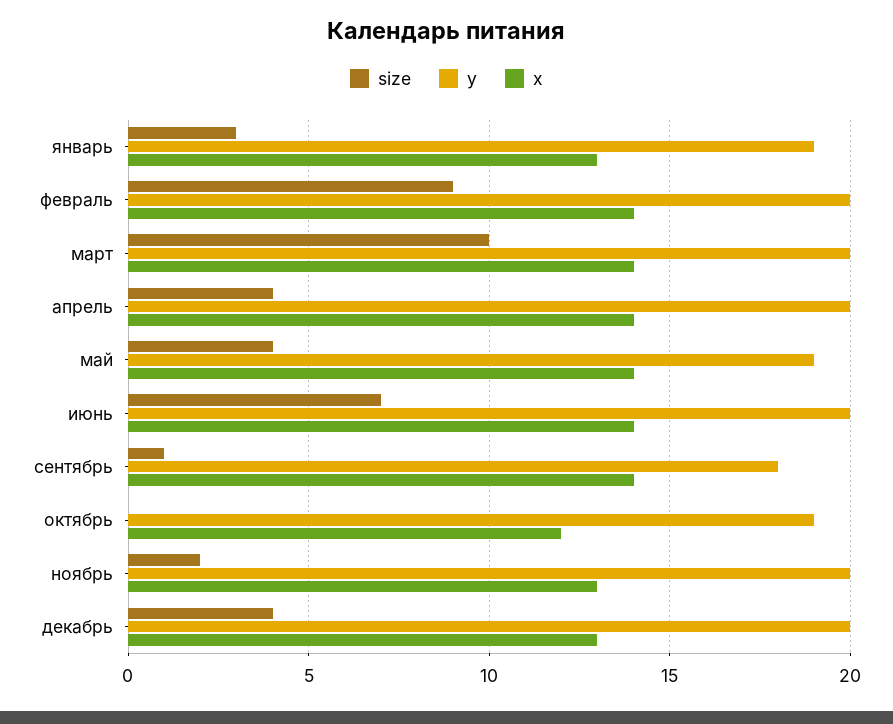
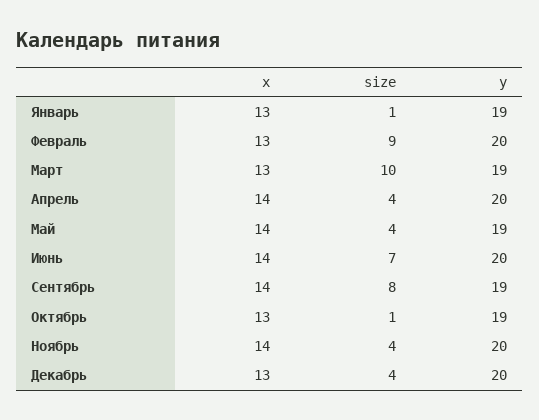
size, январь: 3 -> 1
x, февраль: 14 -> 13
y, март: 20 -> 19
x, март: 14 -> 13
size, сентябрь: 1 -> 8
y, сентябрь: 18 -> 19
size, октябрь: 0 -> 1
x, октябрь: 12 -> 13
size, ноябрь: 2 -> 4
x, ноябрь: 13 -> 14

